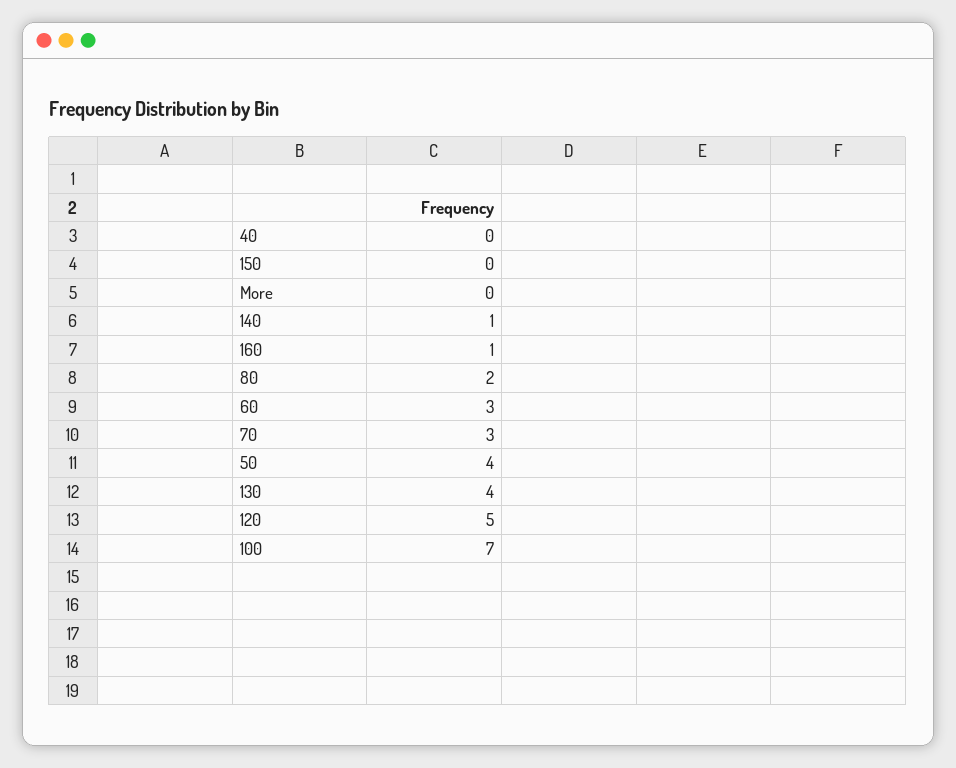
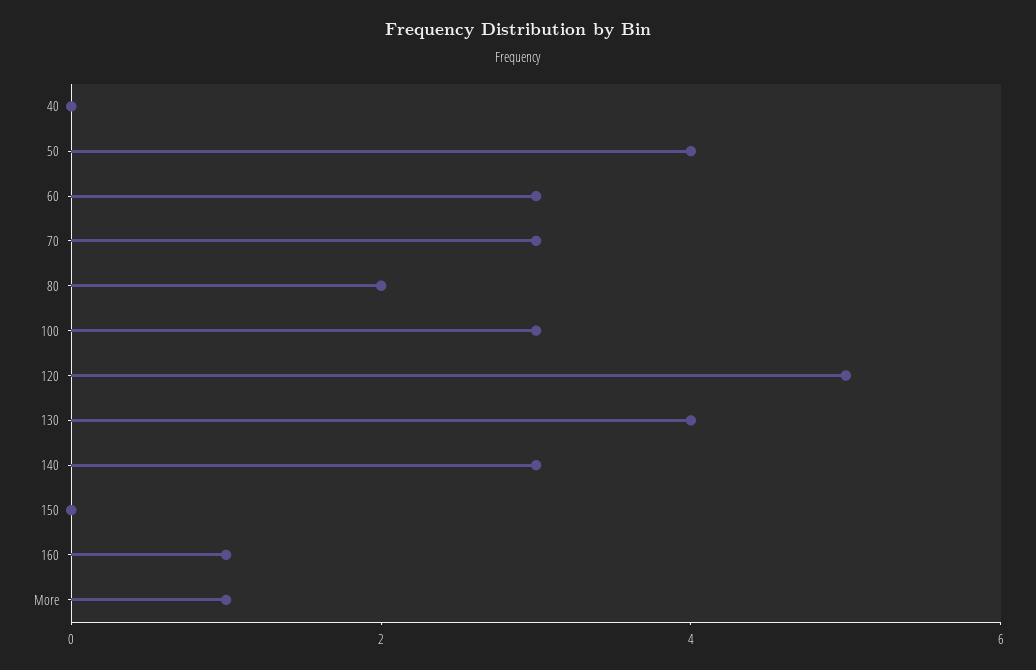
More: 0 -> 1
140: 1 -> 3
100: 7 -> 3

